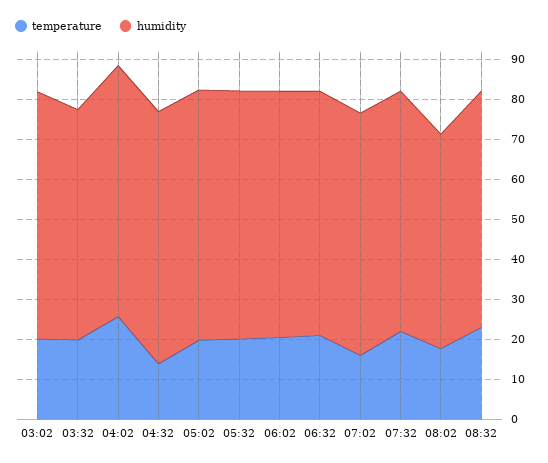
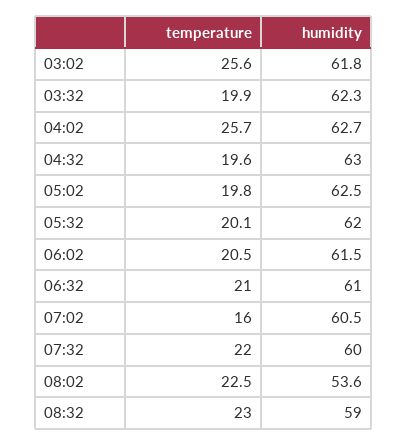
temperature, 03:02: 20 -> 25.6
humidity, 03:32: 58 -> 62.3
temperature, 04:32: 14 -> 19.6
temperature, 08:02: 18 -> 22.5

